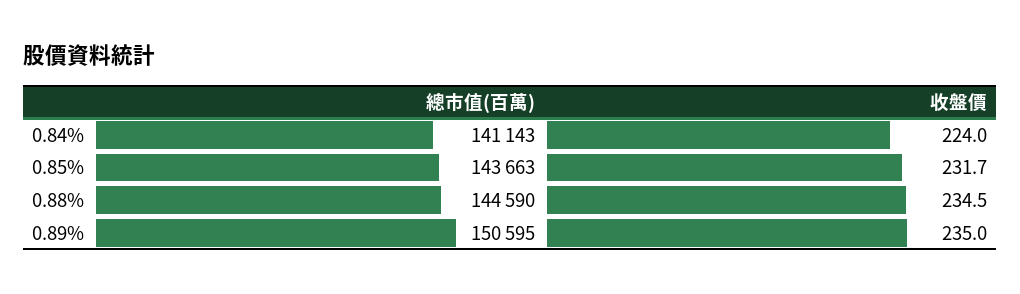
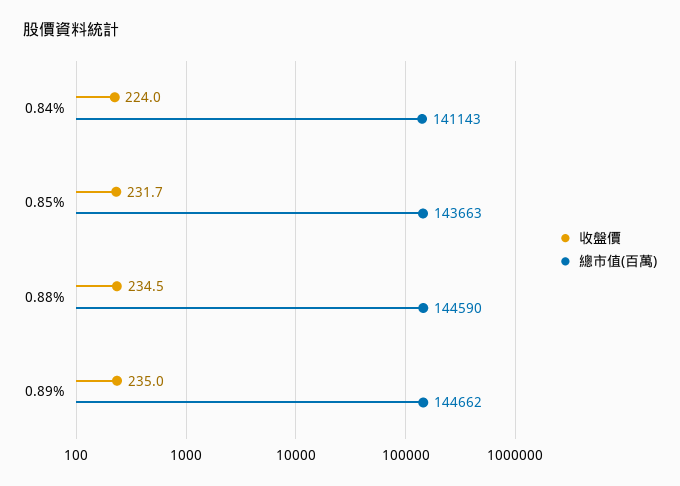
總市值(百萬), 0.89%: 150595 -> 144662

